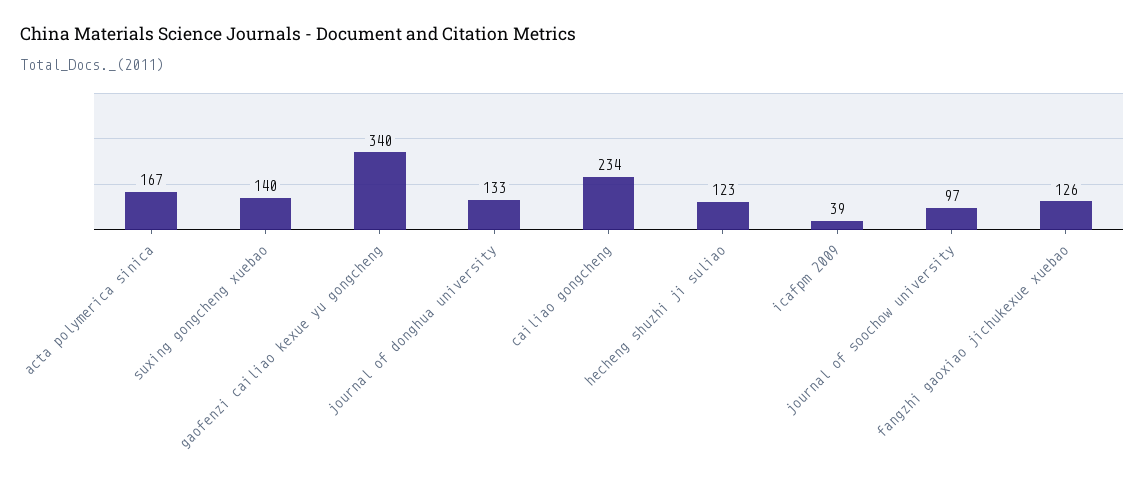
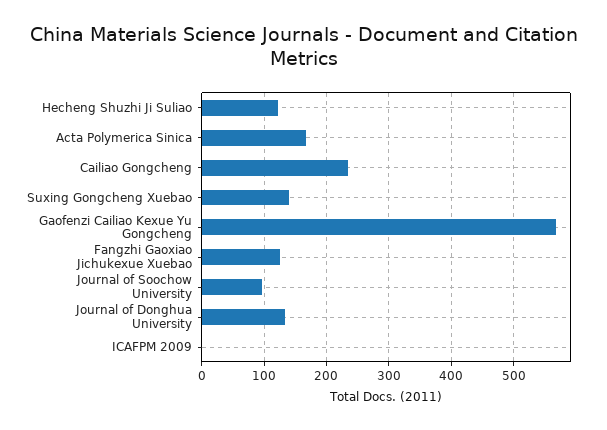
gaofenzi cailiao kexue yu gongcheng: 340 -> 570
icafpm 2009: 39 -> 0

